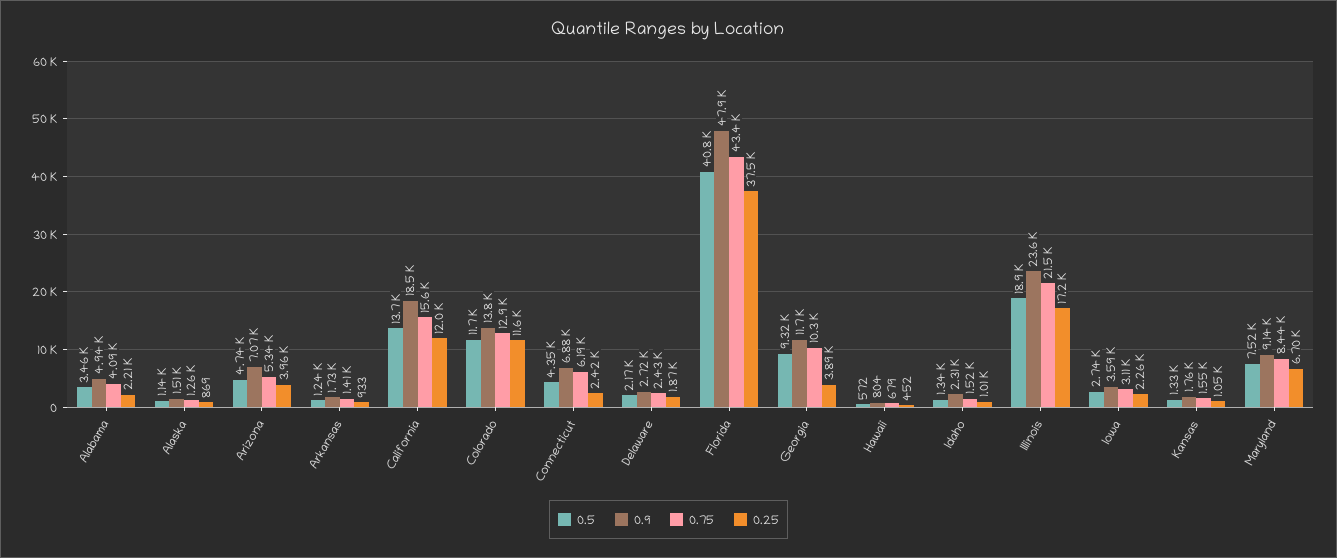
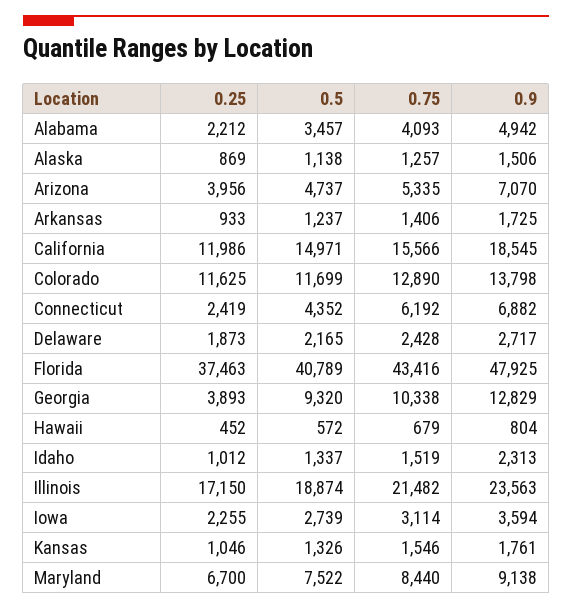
0.5, California: 13700 -> 14971
0.9, Georgia: 11700 -> 12829

